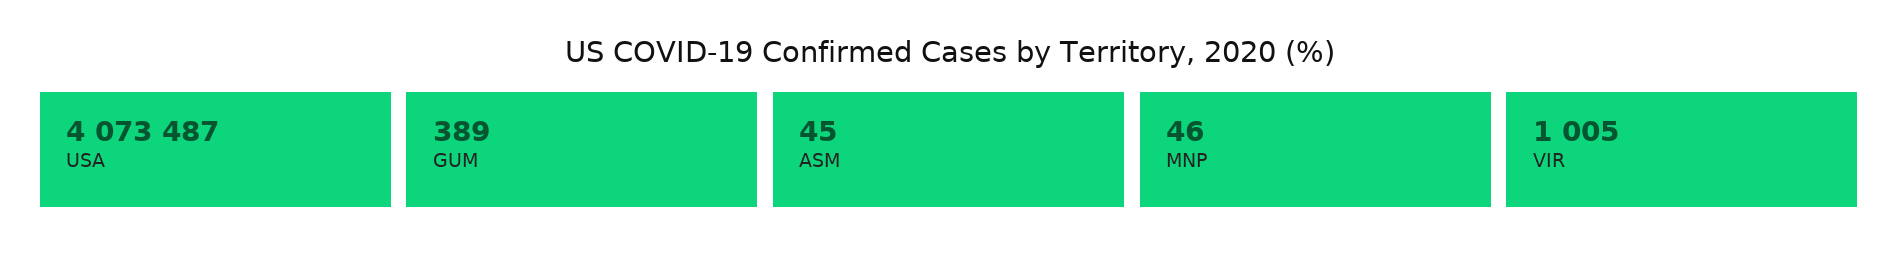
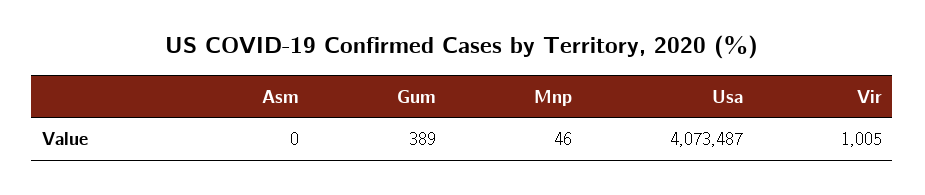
ASM: 45 -> 0

